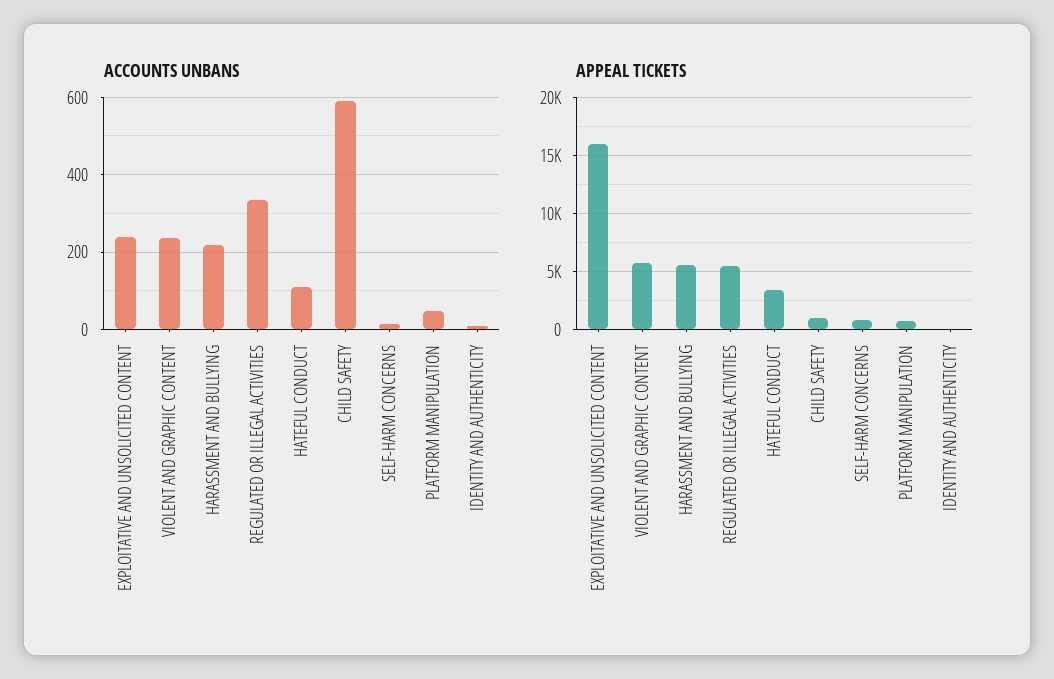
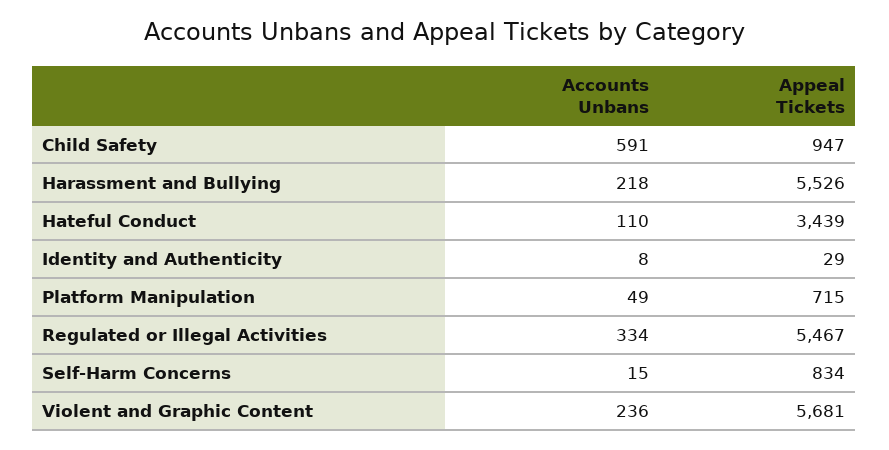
ACCOUNTS UNBANS, EXPLOITATIVE AND UNSOLICITED CONTENT: 240 -> none
APPEAL TICKETS, EXPLOITATIVE AND UNSOLICITED CONTENT: 16000 -> none

